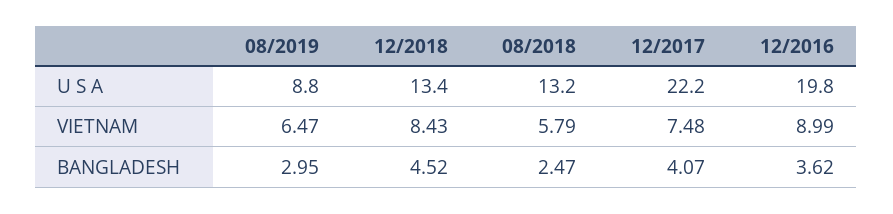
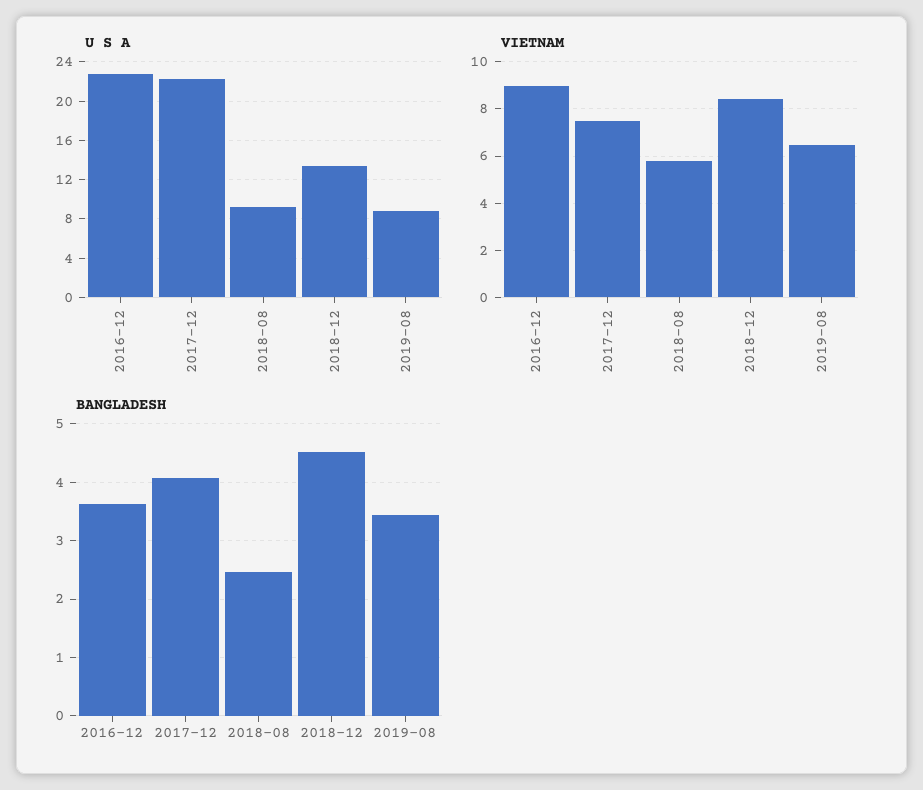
U S A, 08/2018: 13.2 -> 9
U S A, 12/2016: 19.8 -> 23
BANGLADESH, 08/2019: 2.95 -> 3.4

